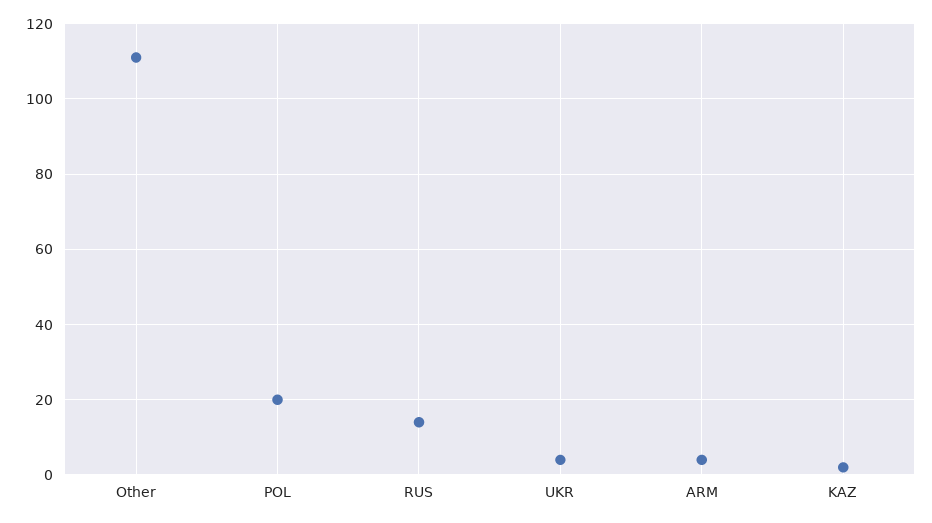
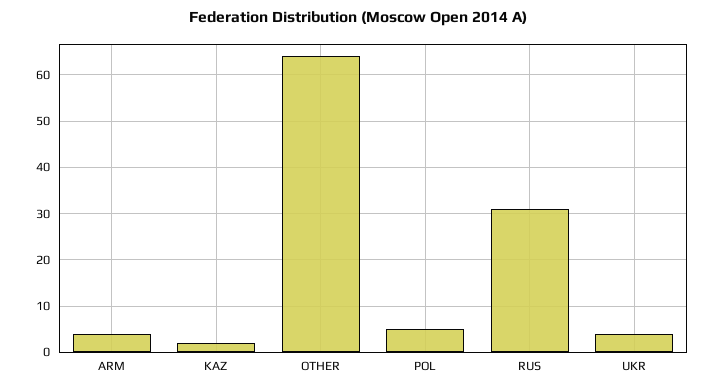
Other: 110 -> 65
POL: 20 -> 5
RUS: 15 -> 30

